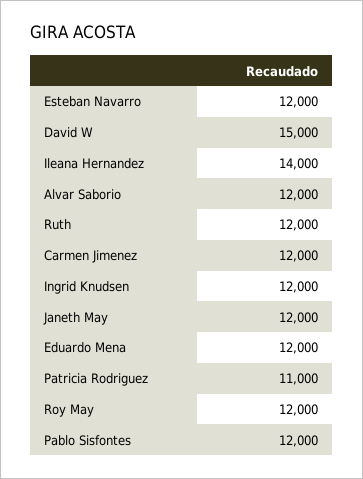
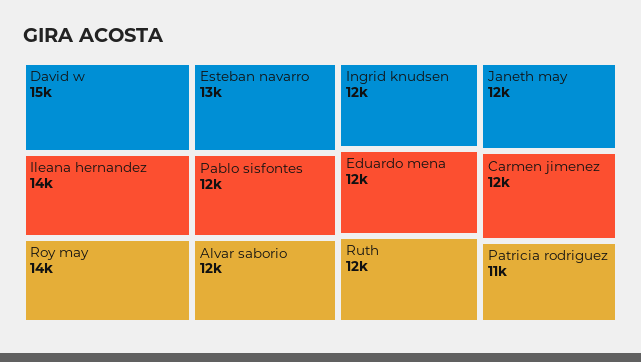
Esteban Navarro: 12000 -> 13000
Roy May: 12000 -> 14000

